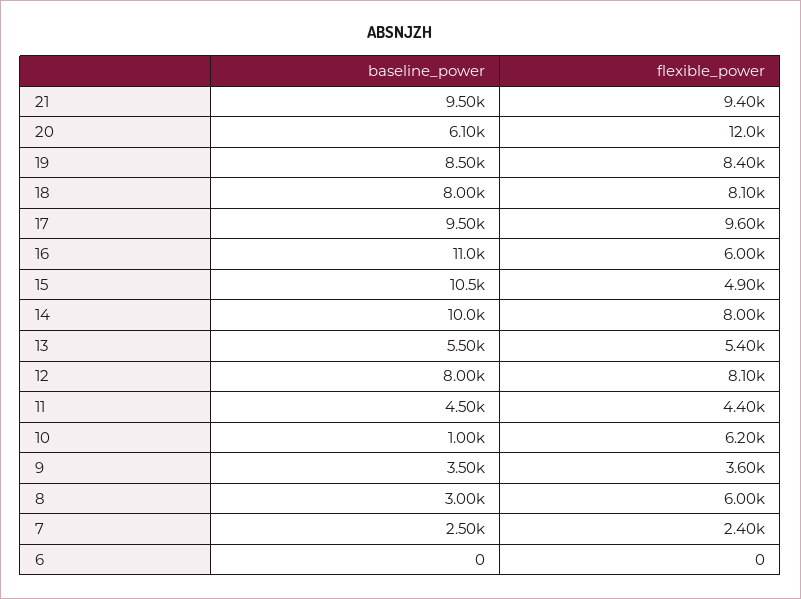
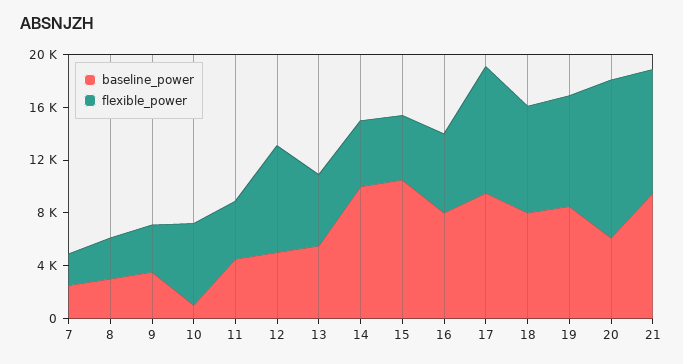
baseline_power, 16: 11000 -> 8000
flexible_power, 14: 8000 -> 5000
baseline_power, 12: 8000 -> 5000
flexible_power, 8: 6000 -> 3000
baseline_power, 6: 0 -> none
flexible_power, 6: 0 -> none

